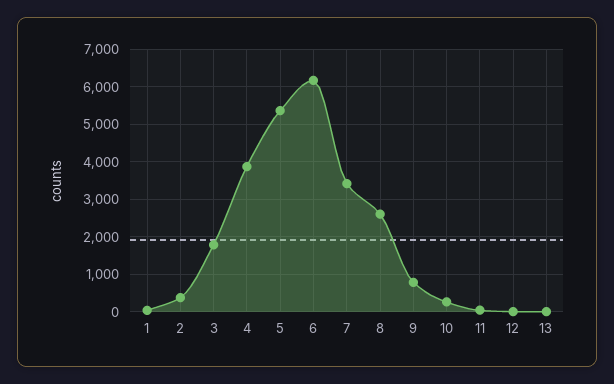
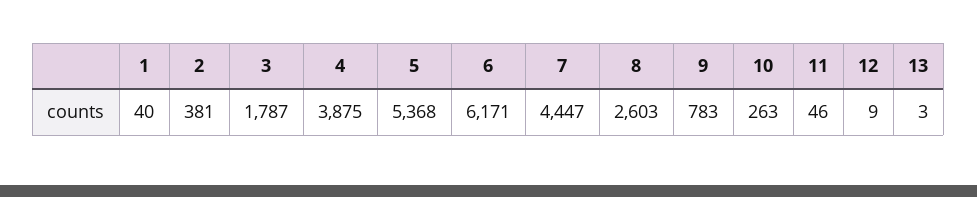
7: 3400 -> 4447

